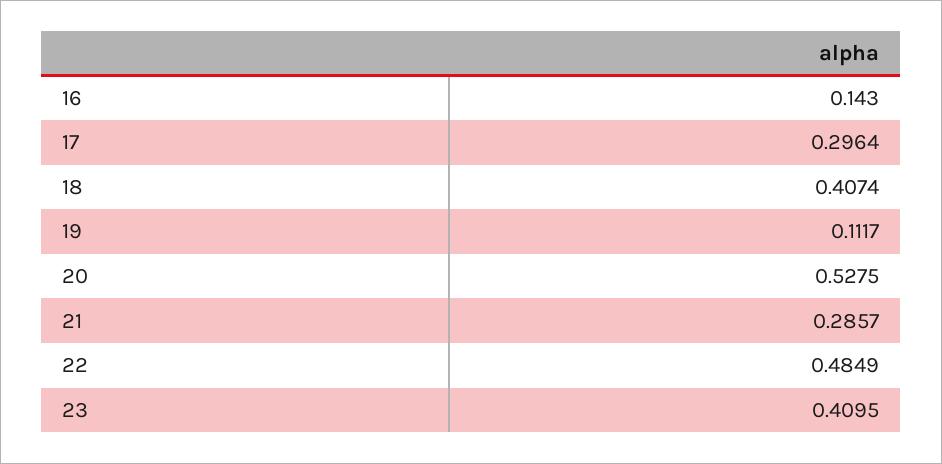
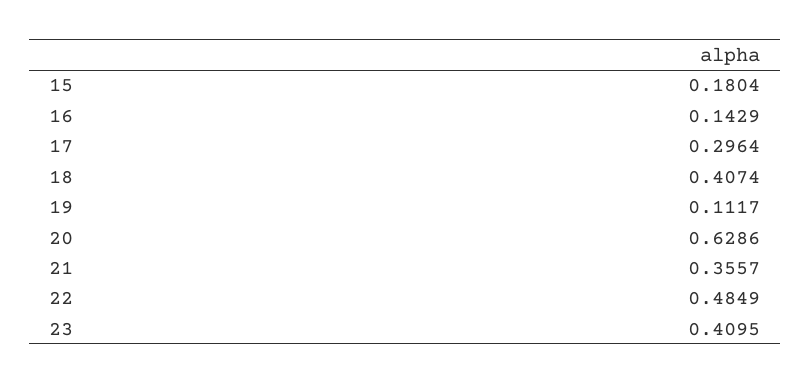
16: 0.143 -> 0.1429
20: 0.5275 -> 0.6286
21: 0.2857 -> 0.3557
15: none -> 0.1804

